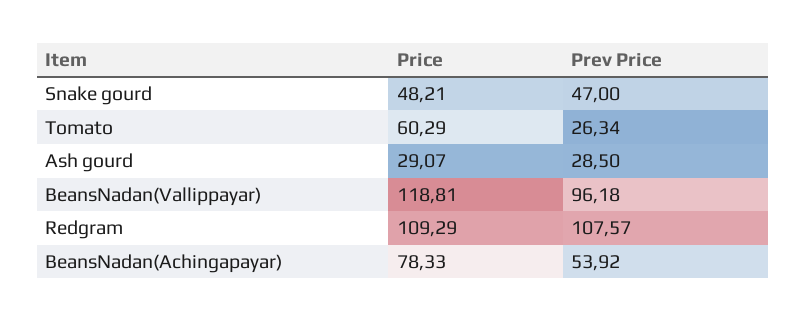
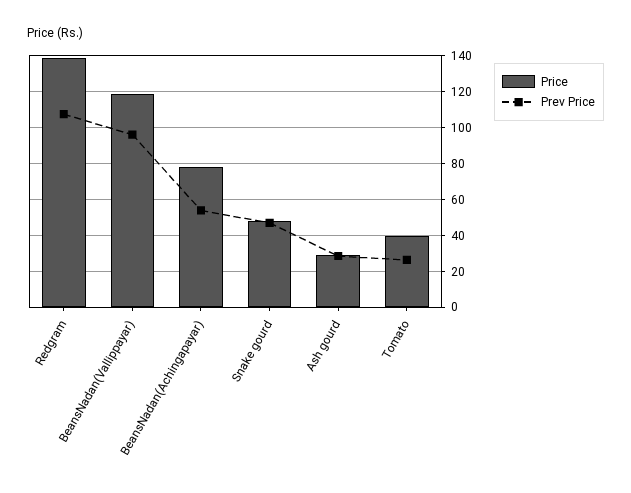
Price, Tomato: 60.29 -> 40
Price, Redgram: 109.29 -> 140

